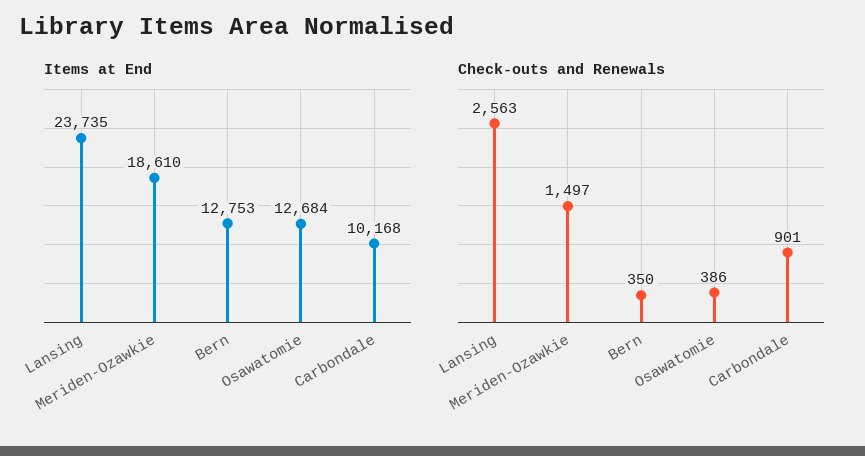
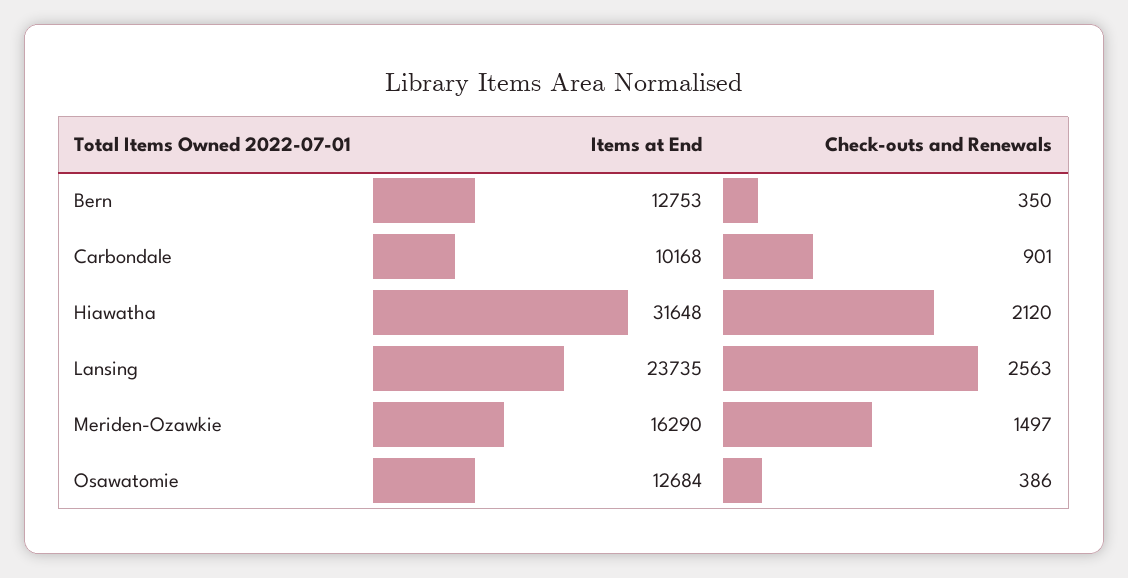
Items at End, Meriden-Ozawkie: 18610 -> 16290
Items at End, Hiawatha: none -> 31648
Check-outs and Renewals, Hiawatha: none -> 2120

